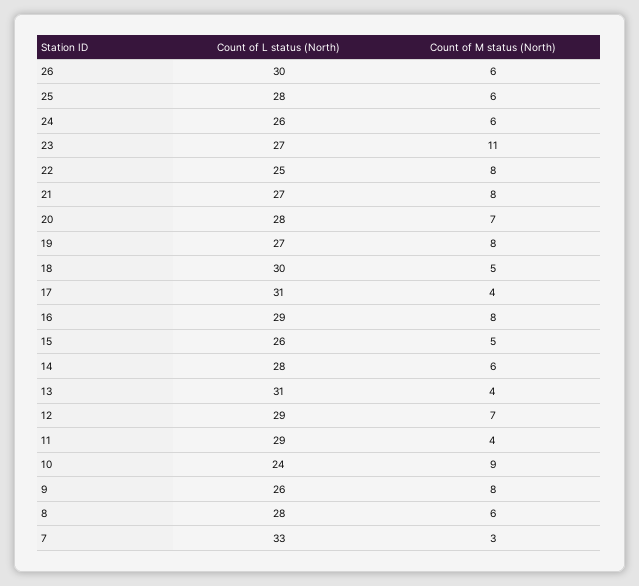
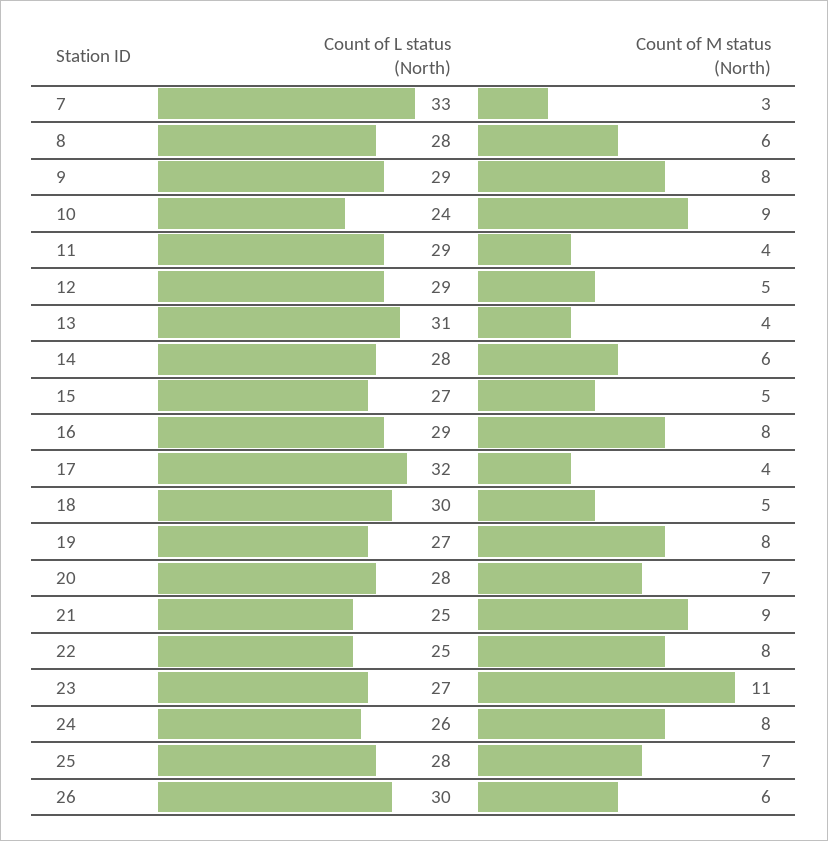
Count of M status (North), 25: 6 -> 7
Count of M status (North), 24: 6 -> 8
Count of L status (North), 21: 27 -> 25
Count of M status (North), 21: 8 -> 9
Count of L status (North), 17: 31 -> 32
Count of L status (North), 15: 26 -> 27
Count of M status (North), 12: 7 -> 5
Count of L status (North), 9: 26 -> 29

